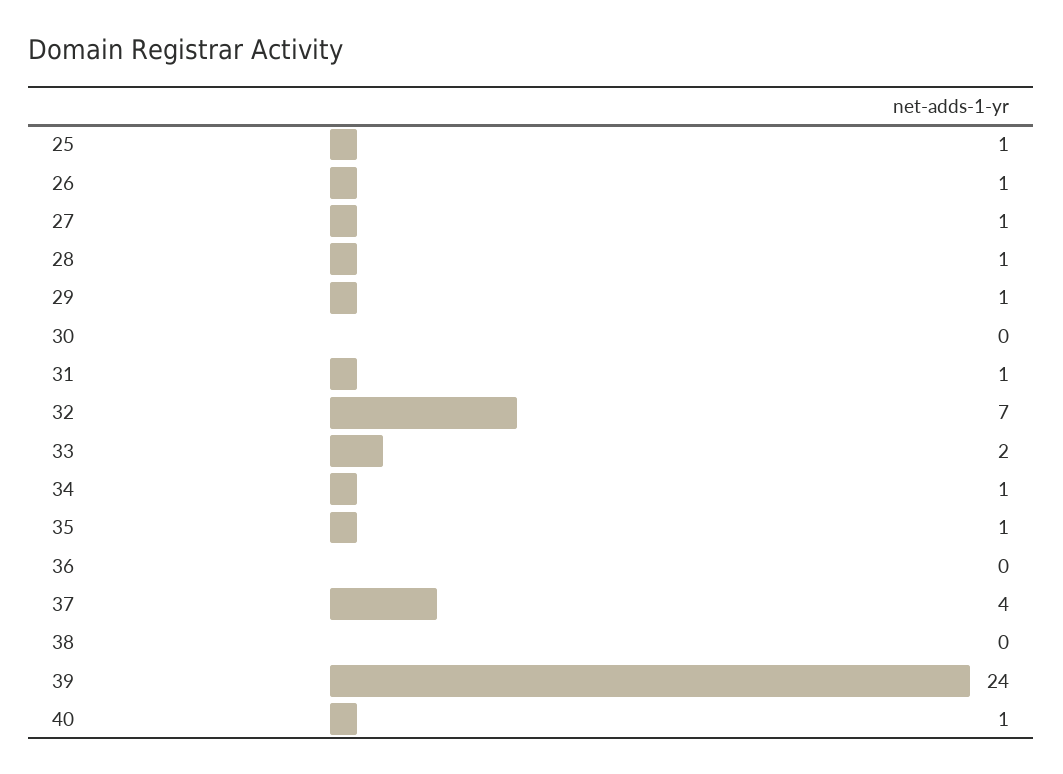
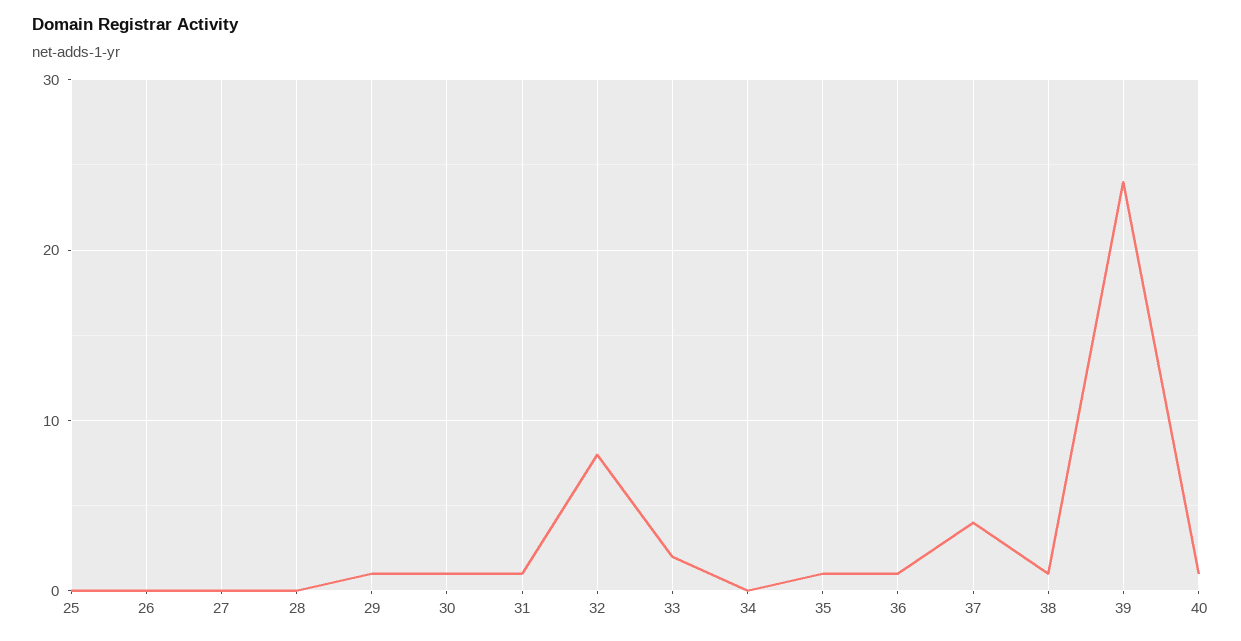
25: 1 -> 0
26: 1 -> 0
27: 1 -> 0
28: 1 -> 0
30: 0 -> 1
32: 7 -> 8
34: 1 -> 0
36: 0 -> 1
38: 0 -> 1

